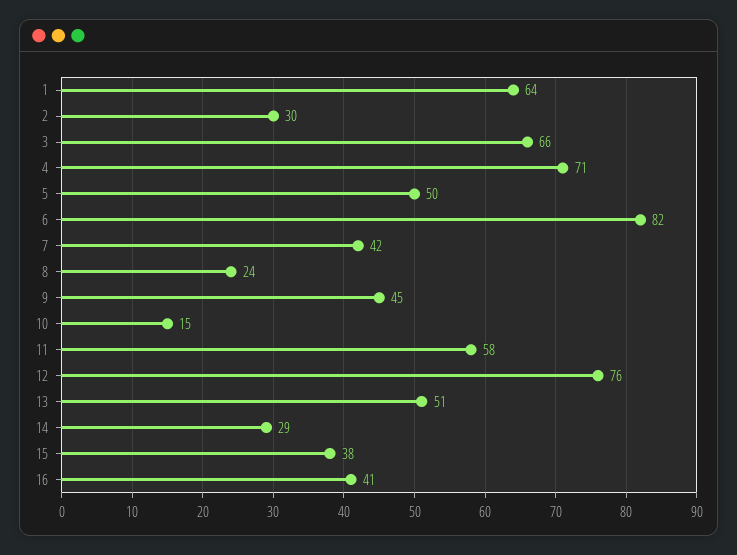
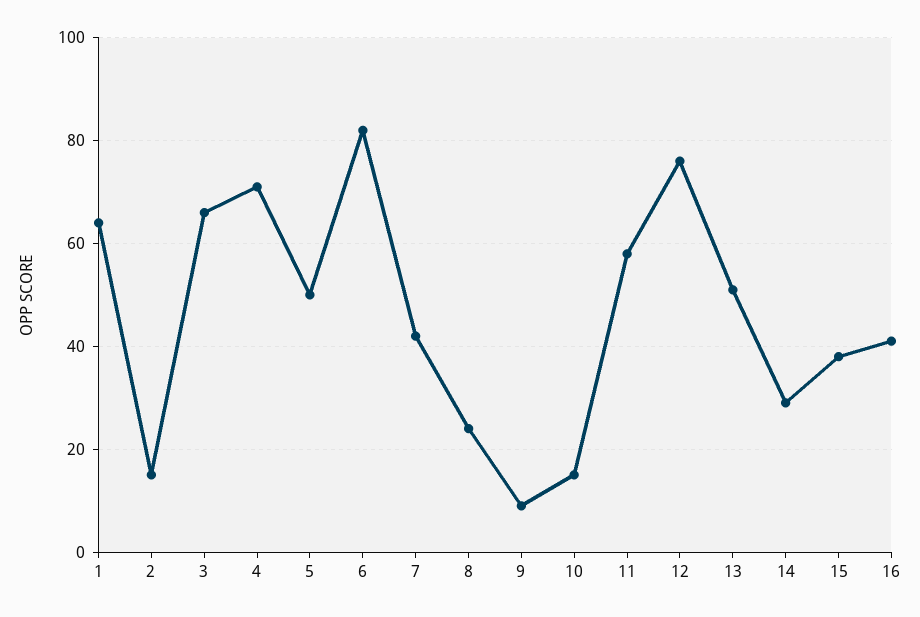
2: 30 -> 15
9: 45 -> 10

